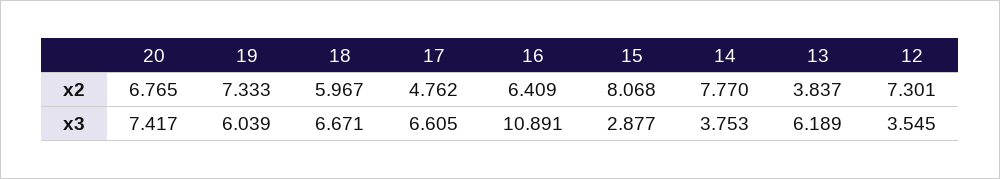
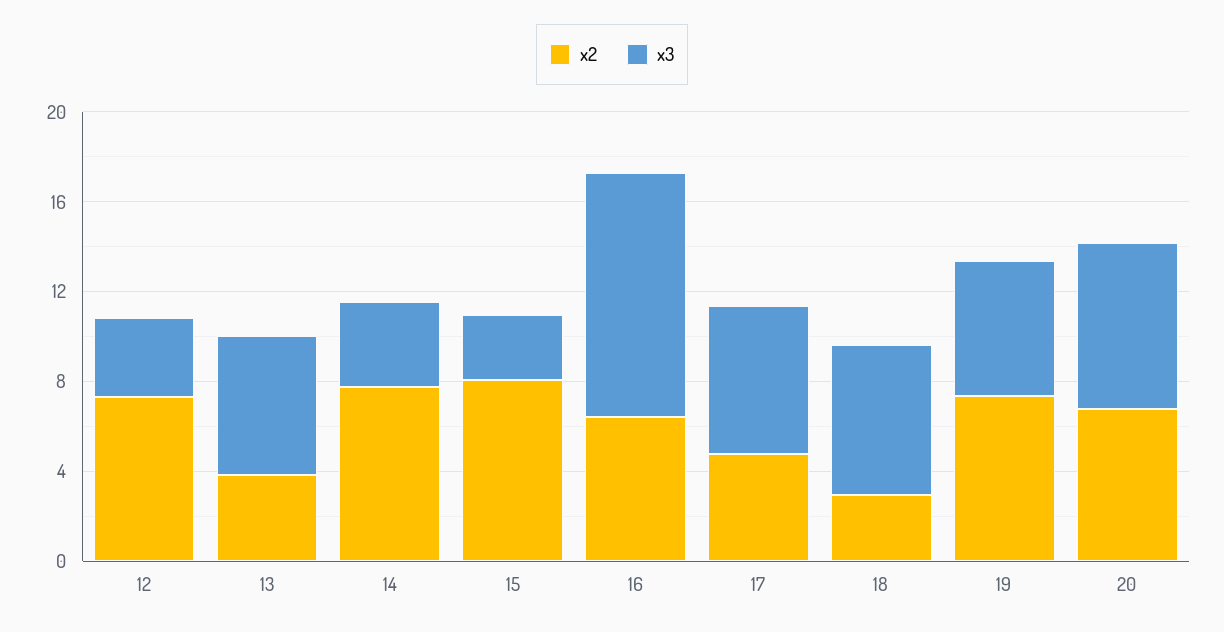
x2, 18: 5.967 -> 3

